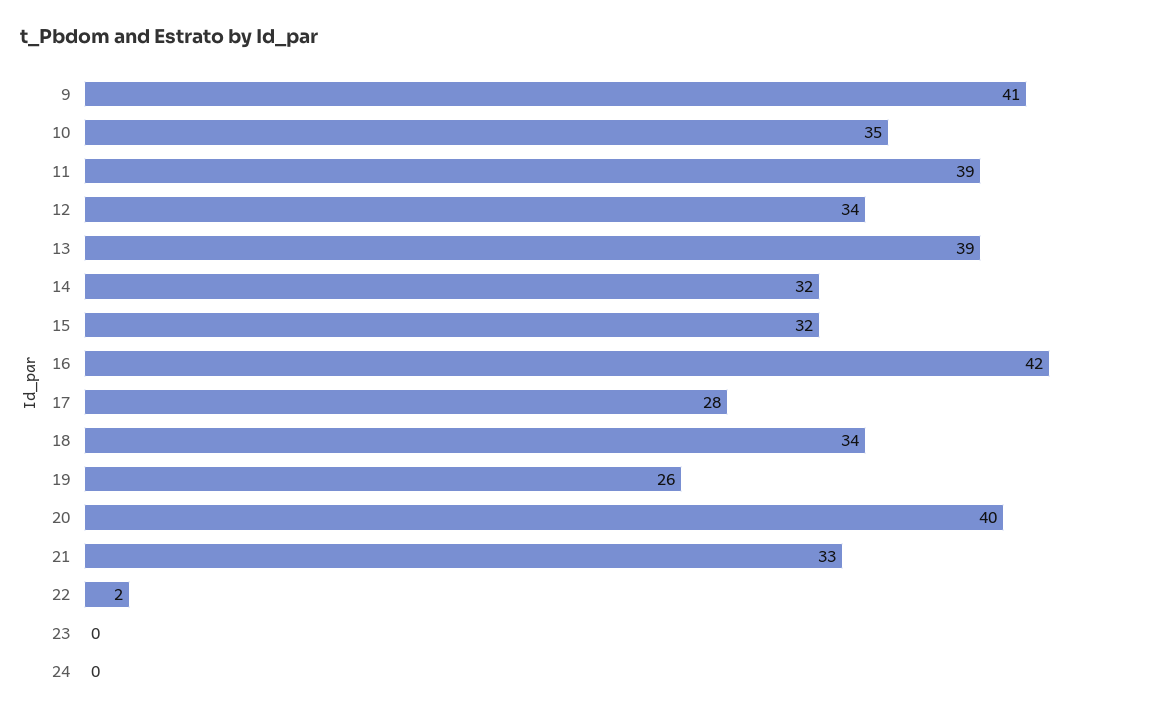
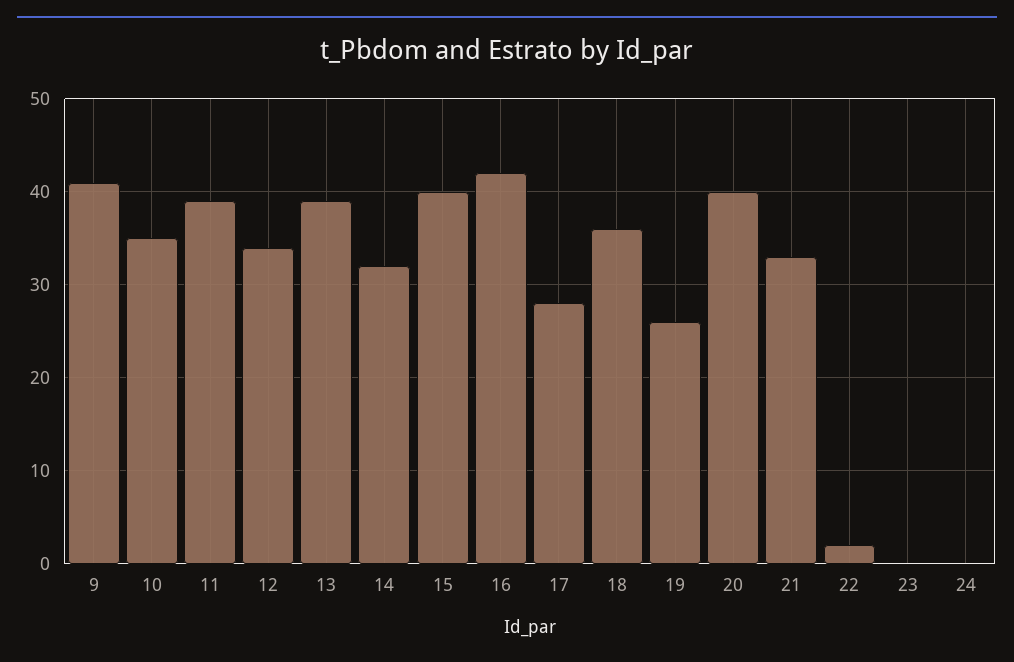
15: 32 -> 40
18: 34 -> 36

